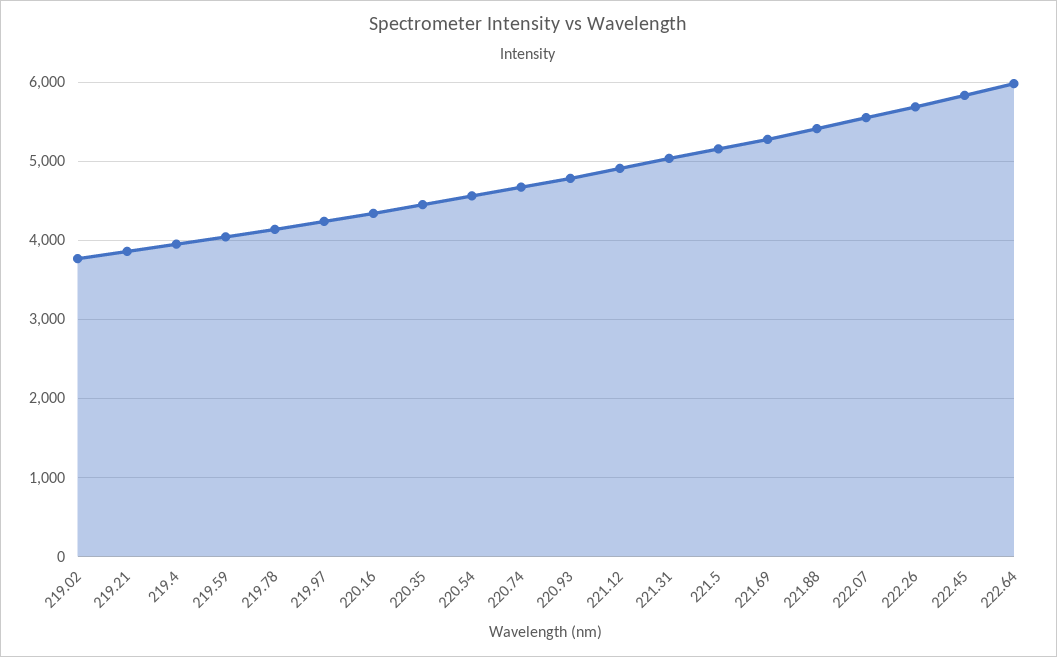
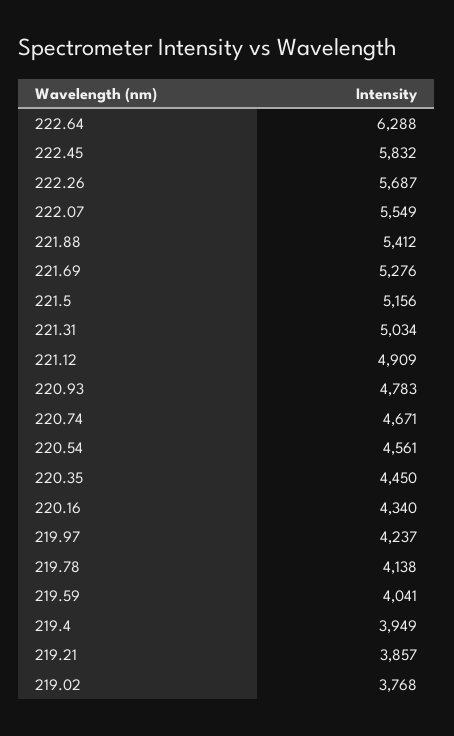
222.64: 6000 -> 6288

